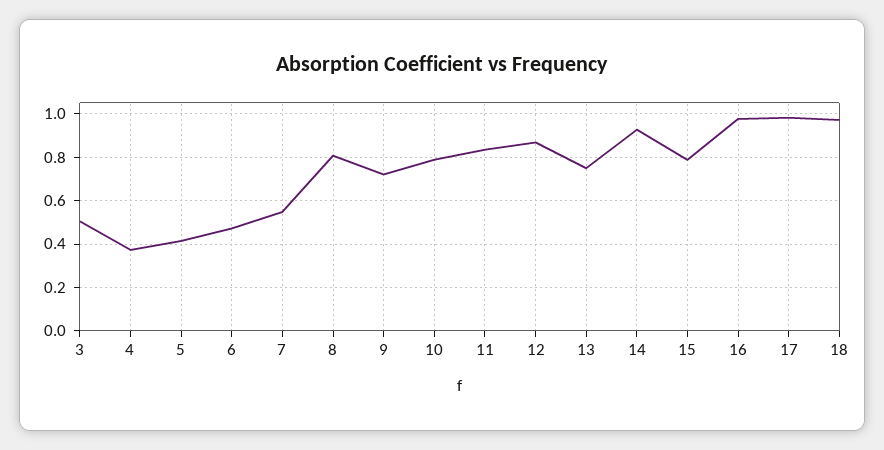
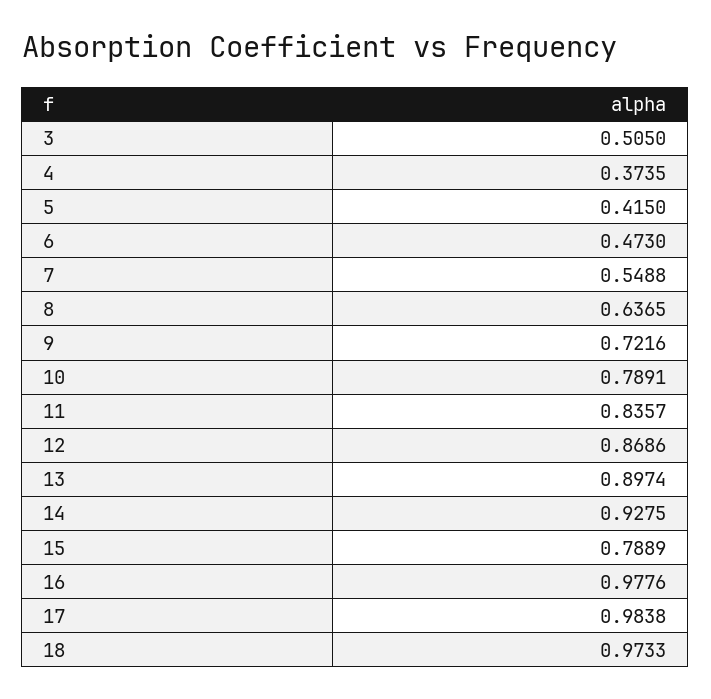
8: 0.8 -> 0.6365
13: 0.75 -> 0.8974

